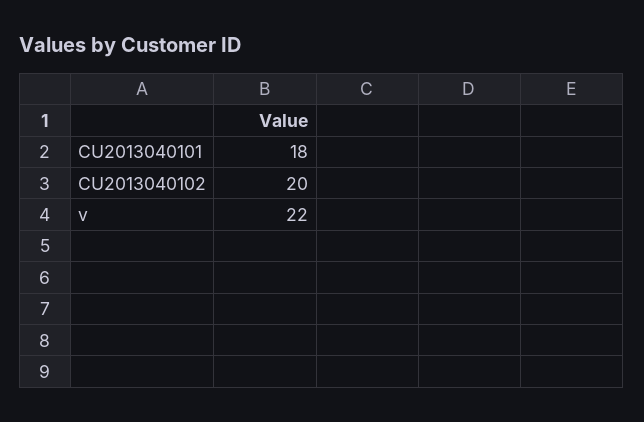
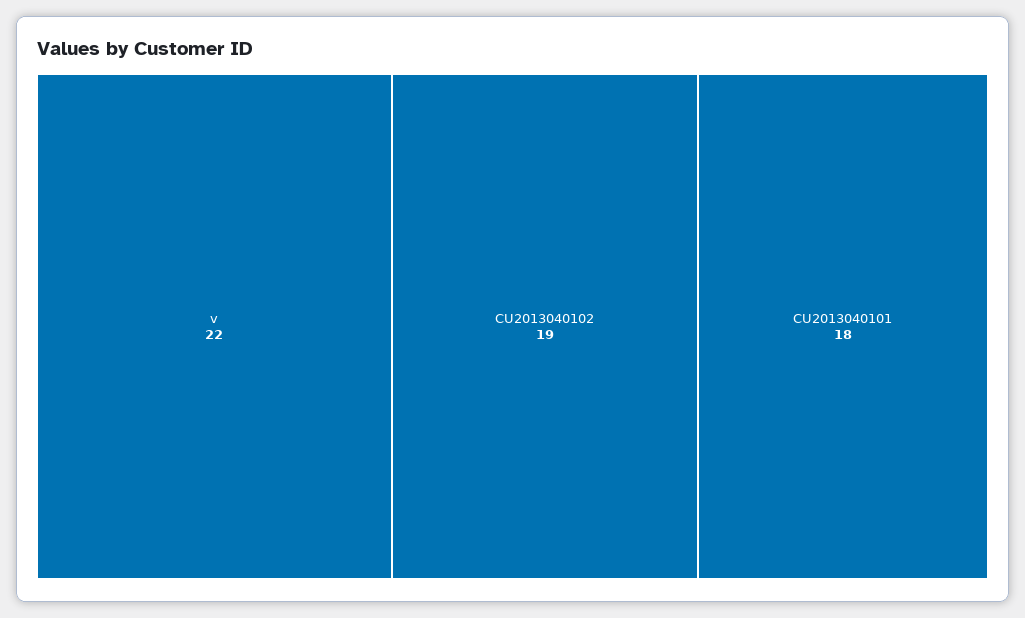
CU2013040102: 20 -> 19

